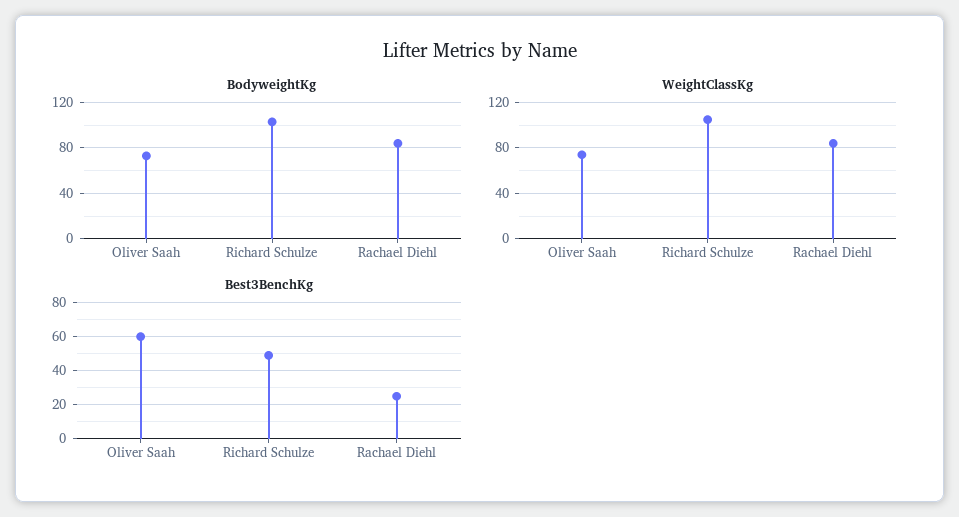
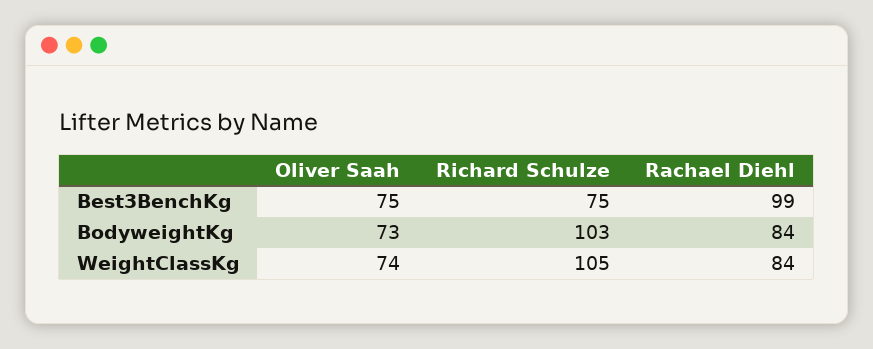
Best3BenchKg, Oliver Saah: 60 -> 75
Best3BenchKg, Richard Schulze: 50 -> 75
Best3BenchKg, Rachael Diehl: 25 -> 99

